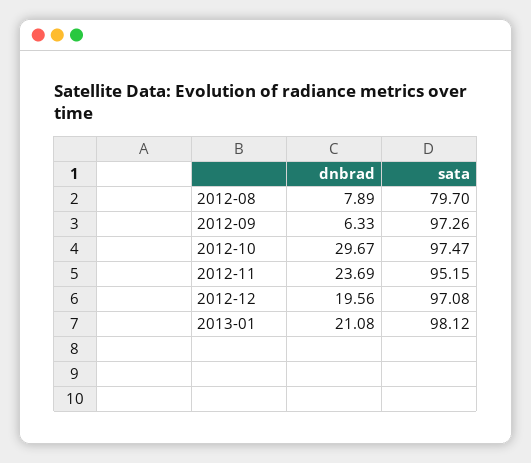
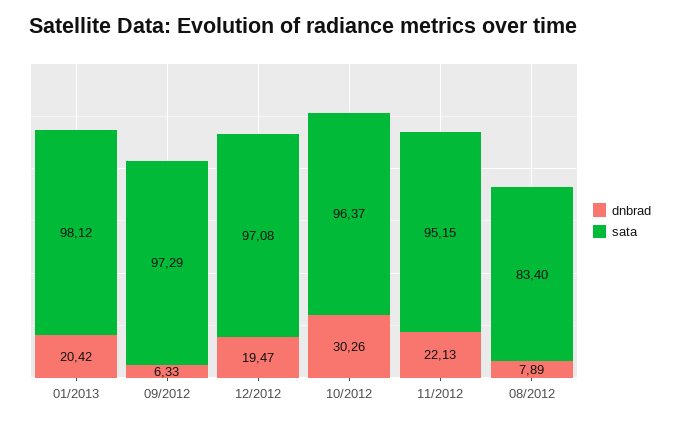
sata, 2012-08: 79.7 -> 83.4
sata, 2012-09: 97.26 -> 97.29
dnbrad, 2012-10: 29.67 -> 30.26
sata, 2012-10: 97.47 -> 96.37
dnbrad, 2012-11: 23.69 -> 22.13
dnbrad, 2012-12: 19.56 -> 19.47
dnbrad, 2013-01: 21.08 -> 20.42

